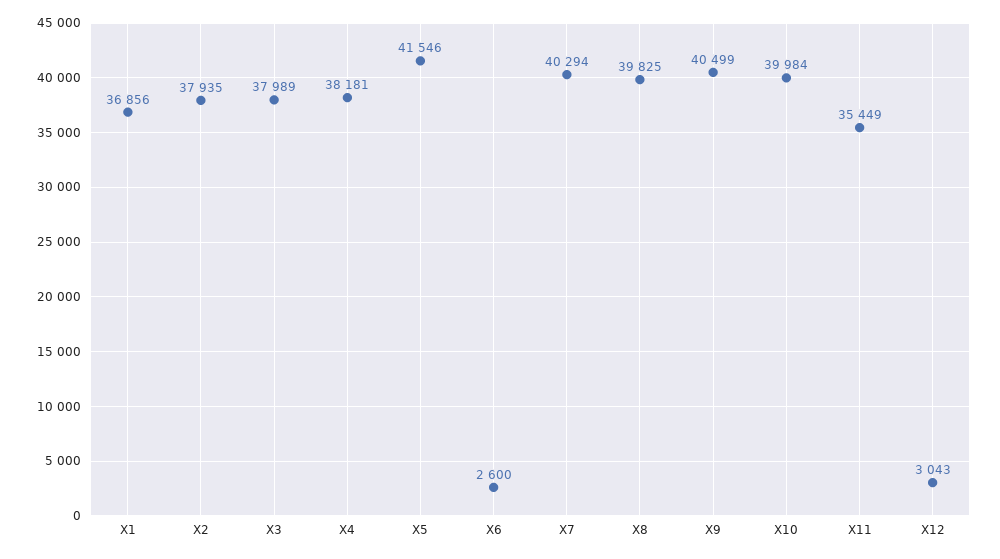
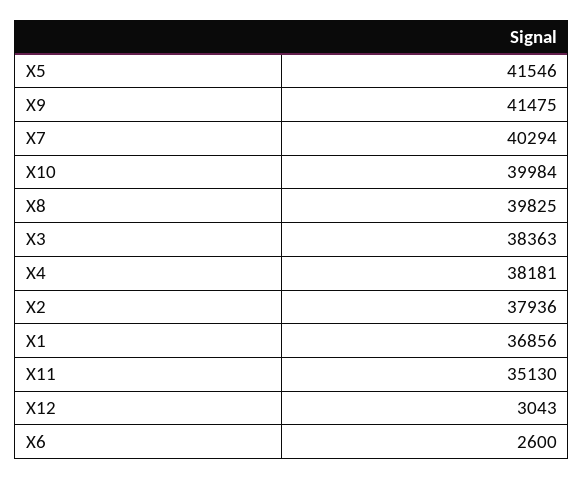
X2: 37935 -> 37936
X3: 37989 -> 38363
X9: 40499 -> 41475
X11: 35449 -> 35130

